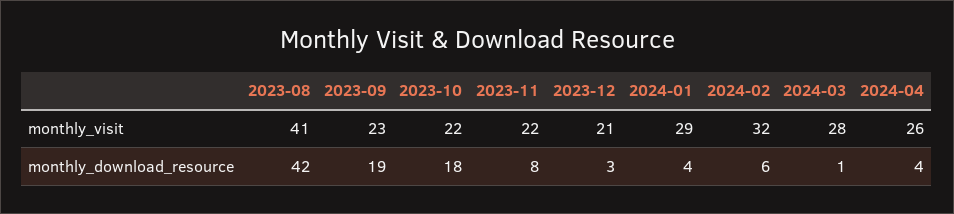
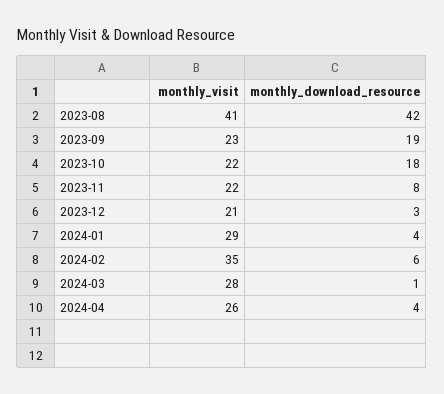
2024-02, monthly_visit: 32 -> 35

